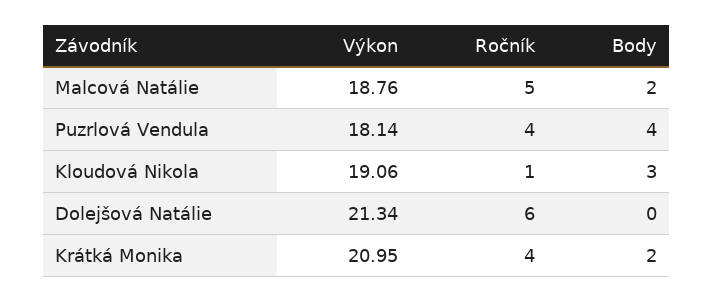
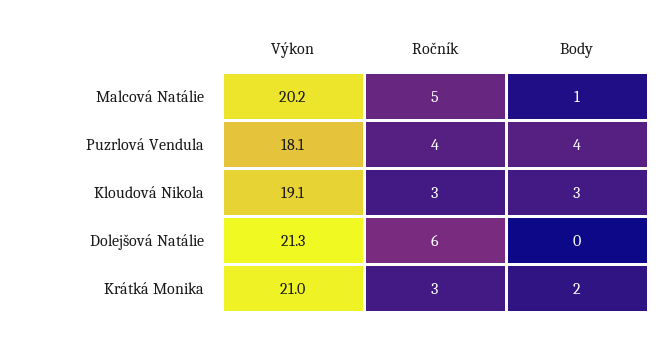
Výkon, Malcová Natálie: 18.76 -> 20.2
Body, Malcová Natálie: 2 -> 1
Ročník, Kloudová Nikola: 1 -> 3
Ročník, Krátká Monika: 4 -> 3

